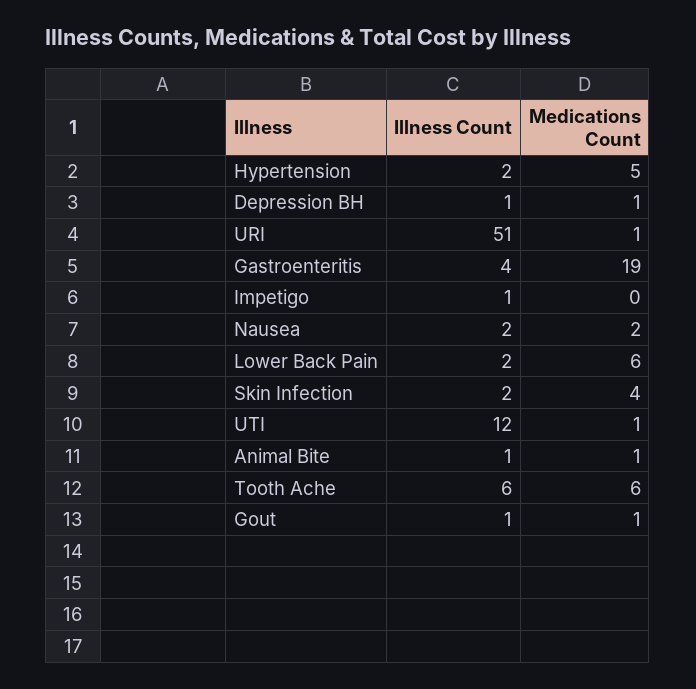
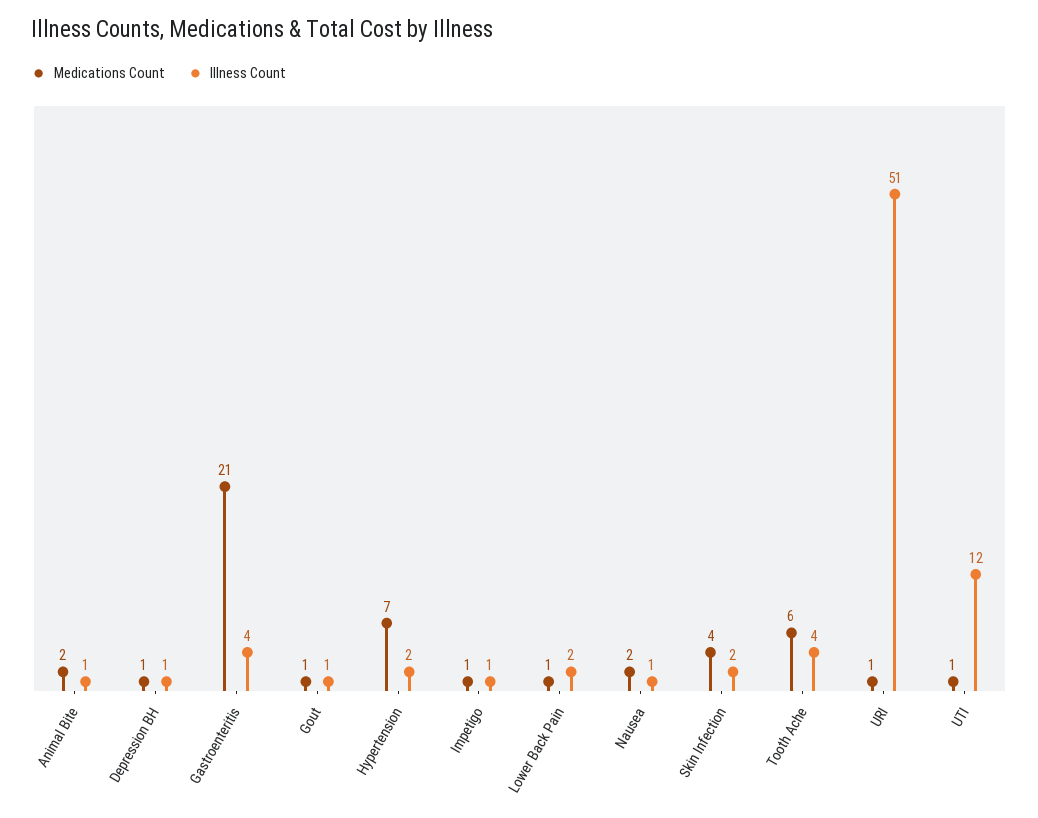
Medications Count, Hypertension: 5 -> 7
Medications Count, Gastroenteritis: 19 -> 21
Medications Count, Impetigo: 0 -> 1
Illness Count, Nausea: 2 -> 1
Medications Count, Lower Back Pain: 6 -> 1
Medications Count, Animal Bite: 1 -> 2
Illness Count, Tooth Ache: 6 -> 4

